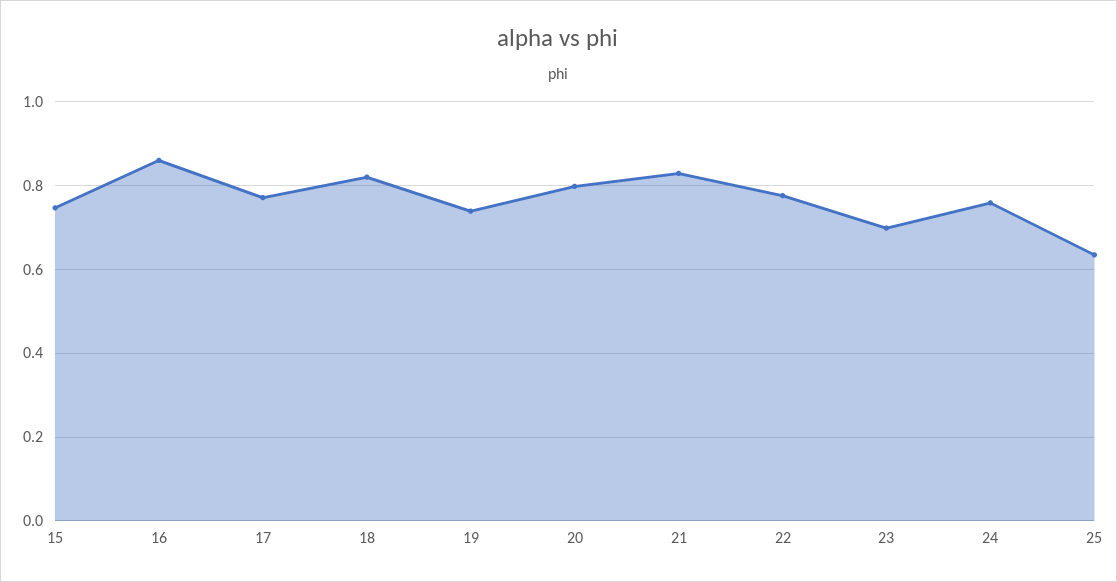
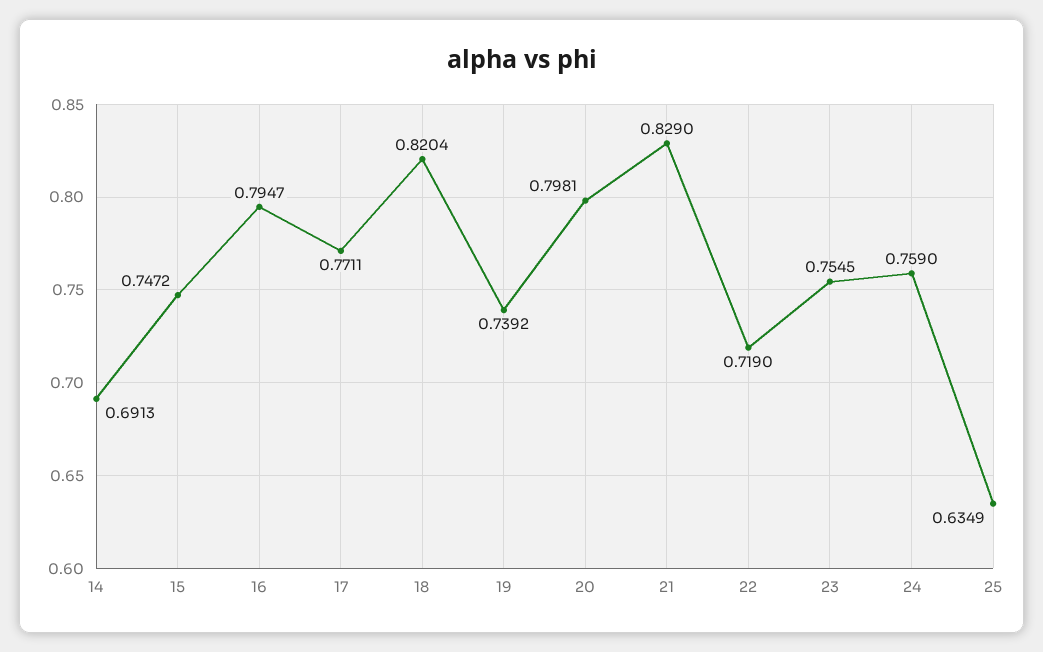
16: 0.86 -> 0.7947
22: 0.78 -> 0.719
23: 0.7 -> 0.7545
14: none -> 0.6913

